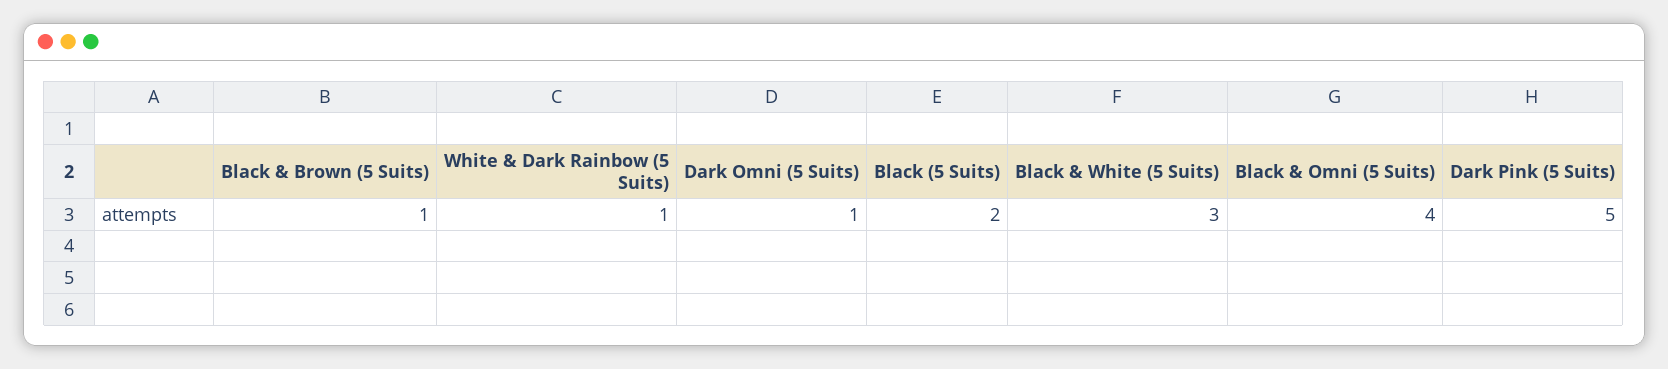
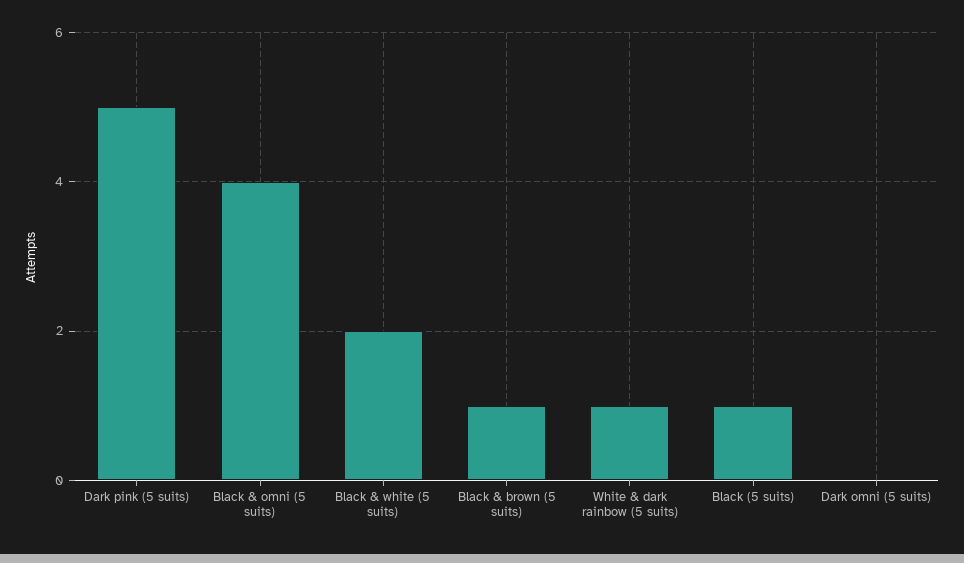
Dark Omni (5 Suits): 1 -> 0
Black (5 Suits): 2 -> 1
Black & White (5 Suits): 3 -> 2

